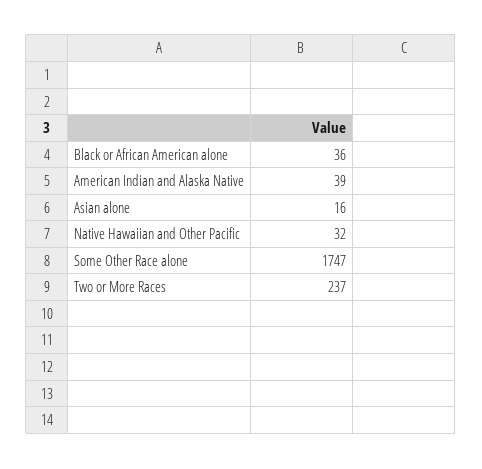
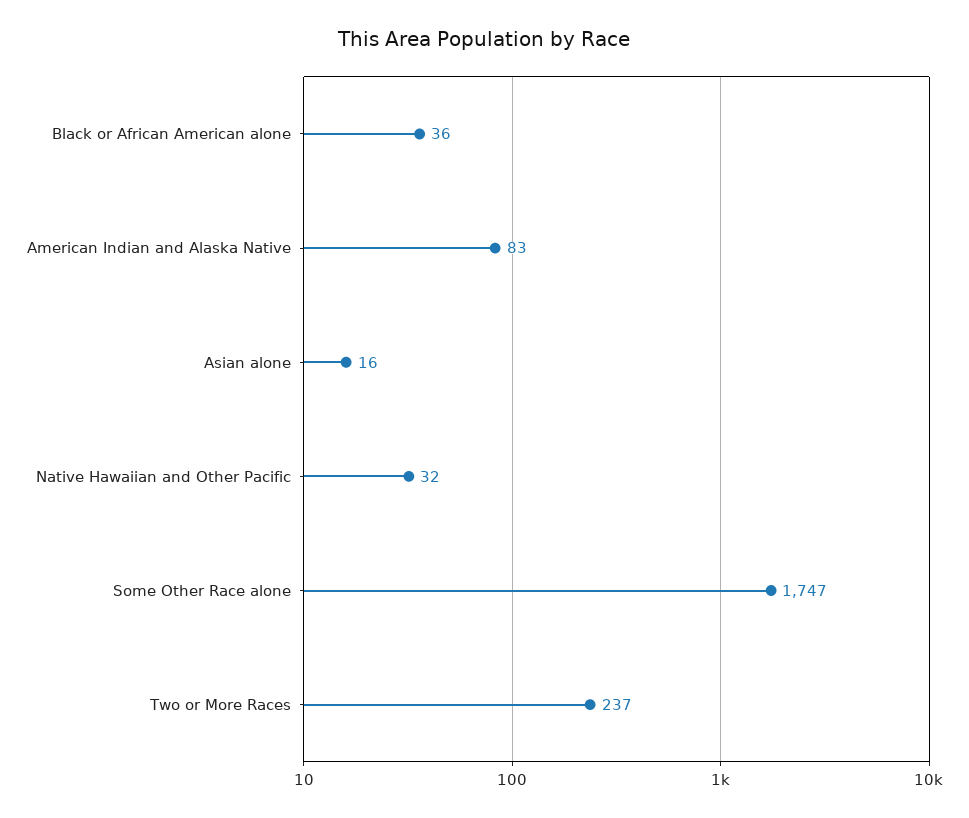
American Indian and Alaska Native: 39 -> 83

